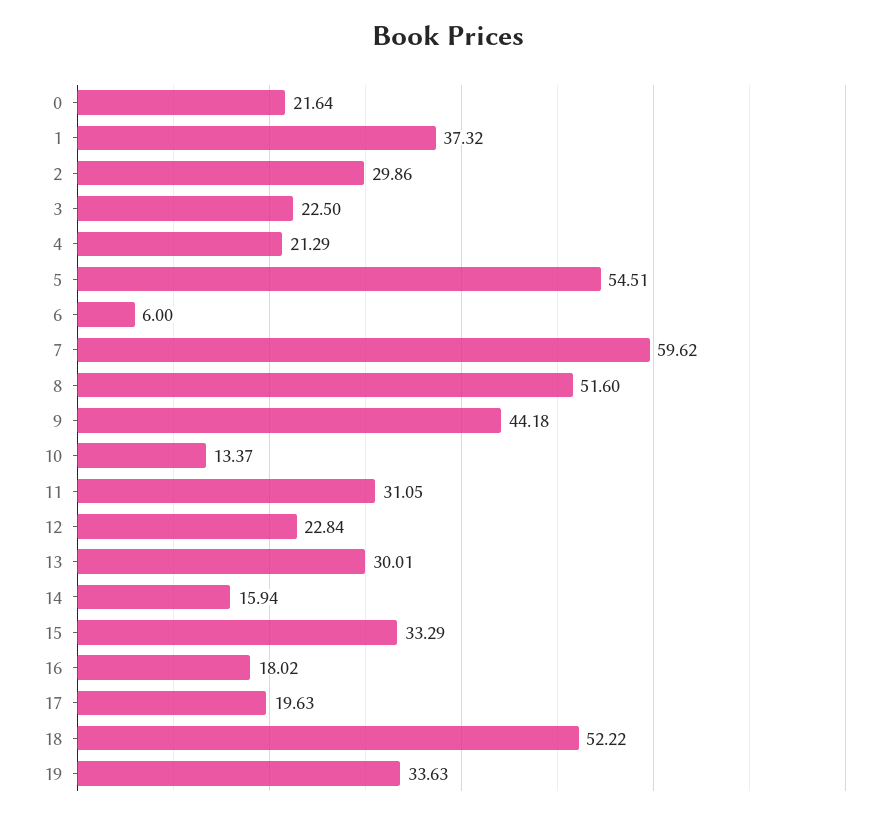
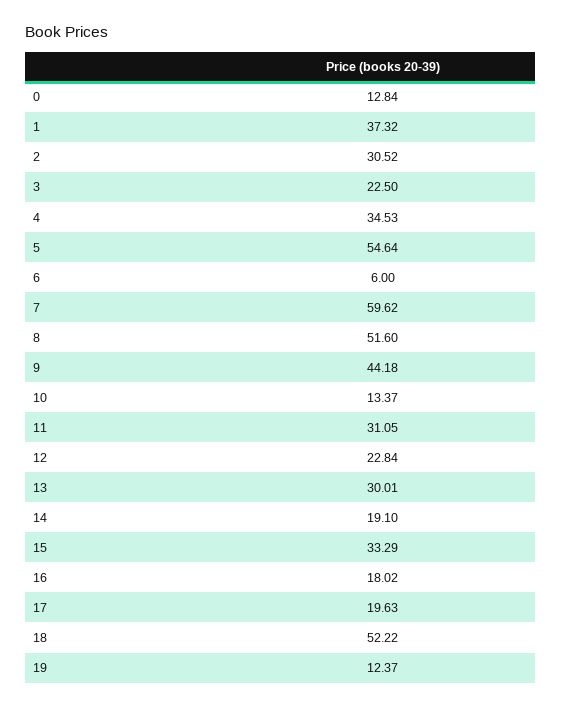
0: 21.64 -> 12.84
2: 29.86 -> 30.52
4: 21.29 -> 34.53
5: 54.51 -> 54.64
14: 15.94 -> 19.1
19: 33.63 -> 12.37

